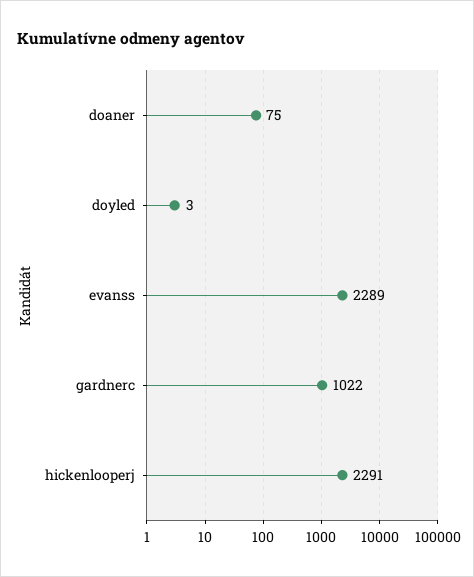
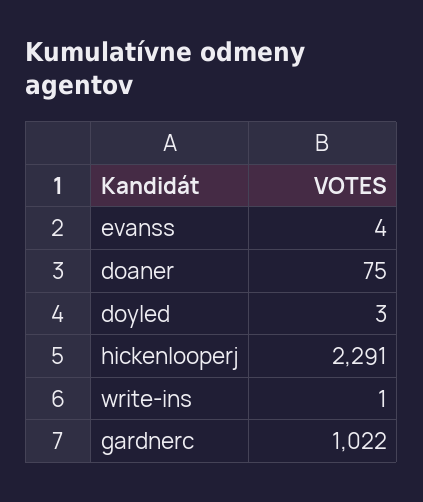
evanss: 2289 -> 4
write-ins: none -> 1

